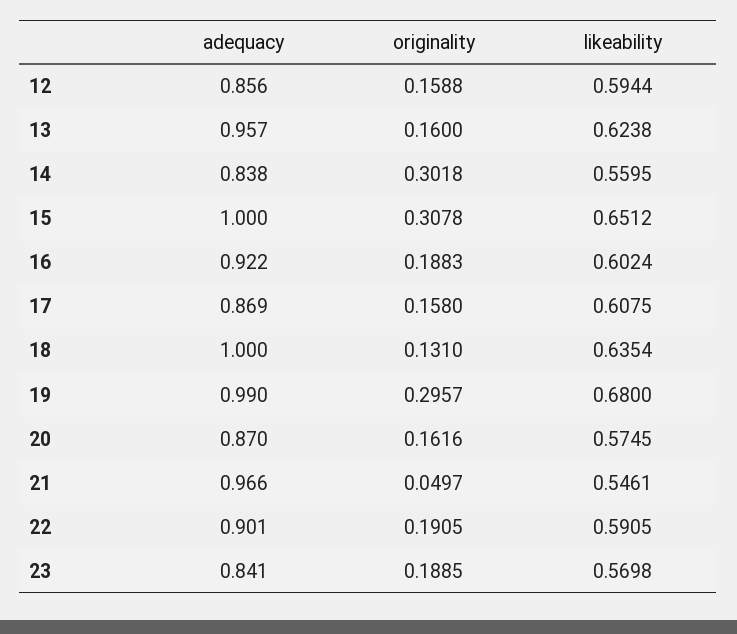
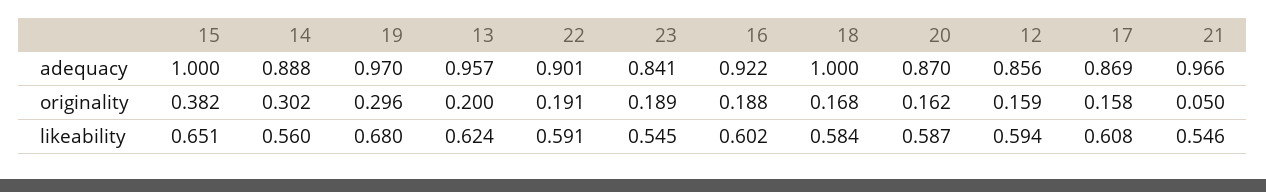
originality, 13: 0.16 -> 0.2
adequacy, 14: 0.838 -> 0.888
originality, 15: 0.3078 -> 0.382
originality, 18: 0.131 -> 0.168
likeability, 18: 0.6354 -> 0.584
adequacy, 19: 0.99 -> 0.97
likeability, 20: 0.5745 -> 0.587
likeability, 23: 0.5698 -> 0.545

